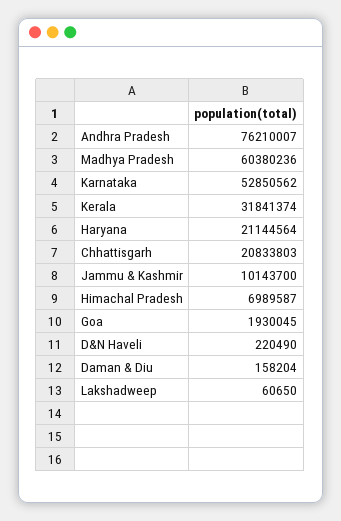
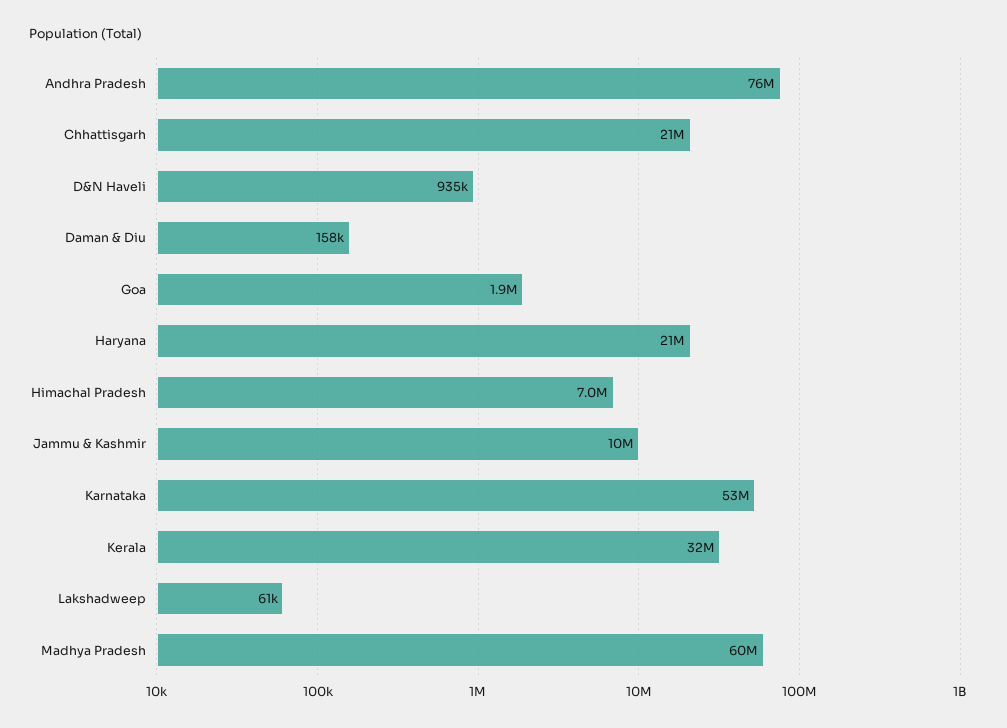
D&N Haveli: 220490 -> 935000

